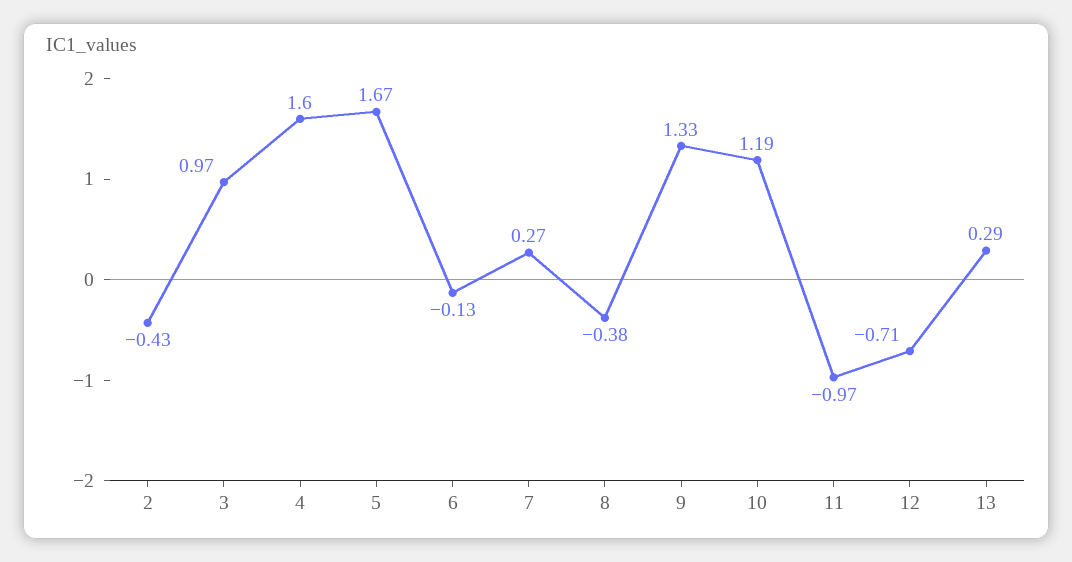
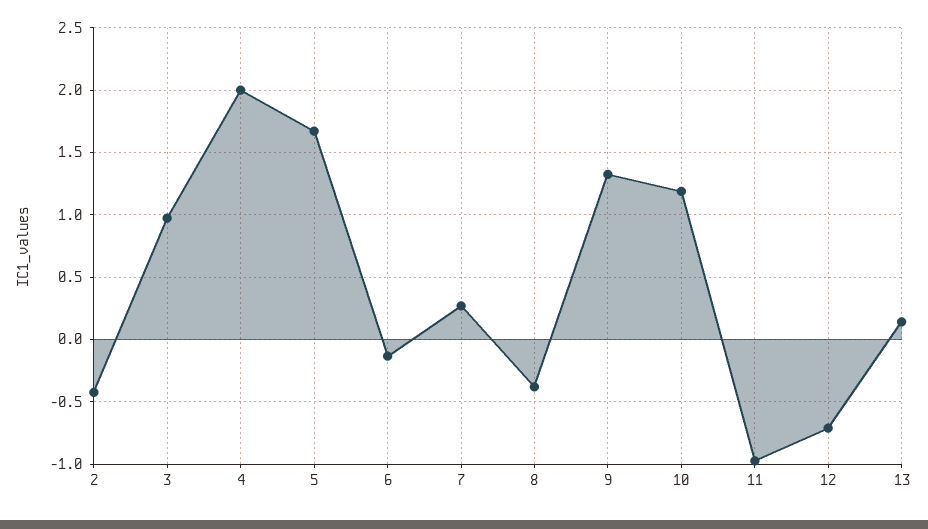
4: 1.6 -> 2
13: 0.29 -> 0.15

